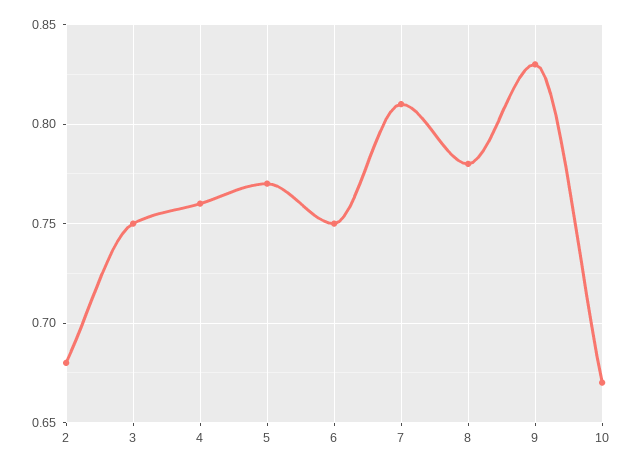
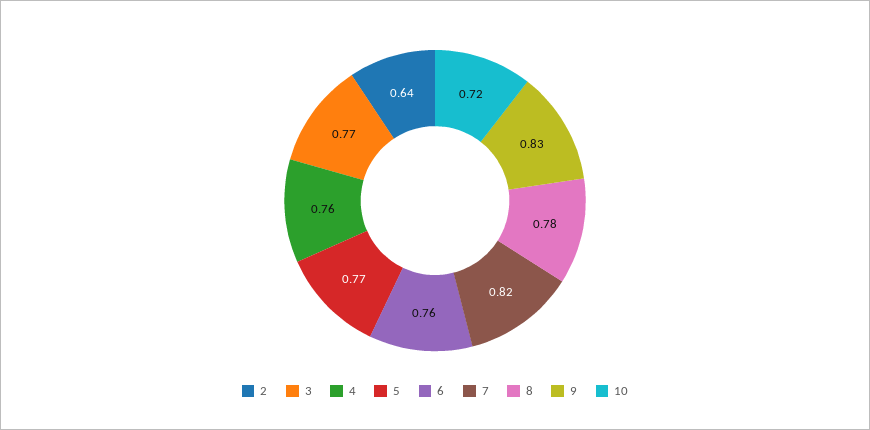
2: 0.68 -> 0.64
3: 0.75 -> 0.77
6: 0.75 -> 0.76
7: 0.81 -> 0.82
10: 0.67 -> 0.72

